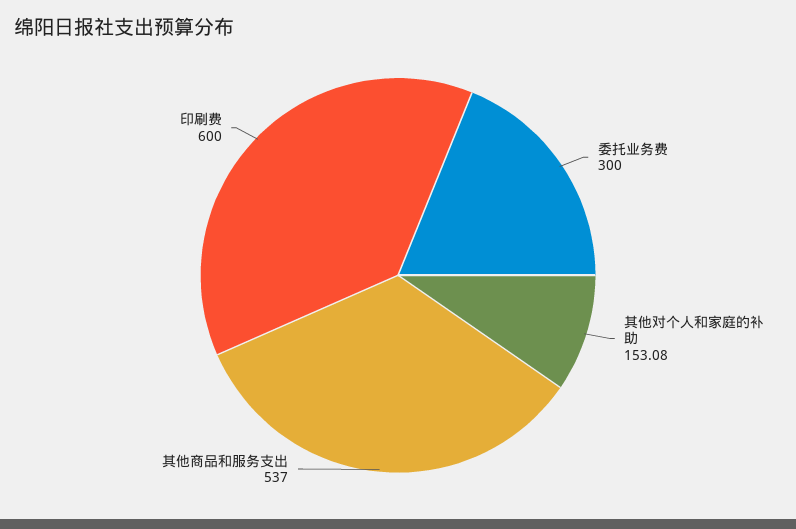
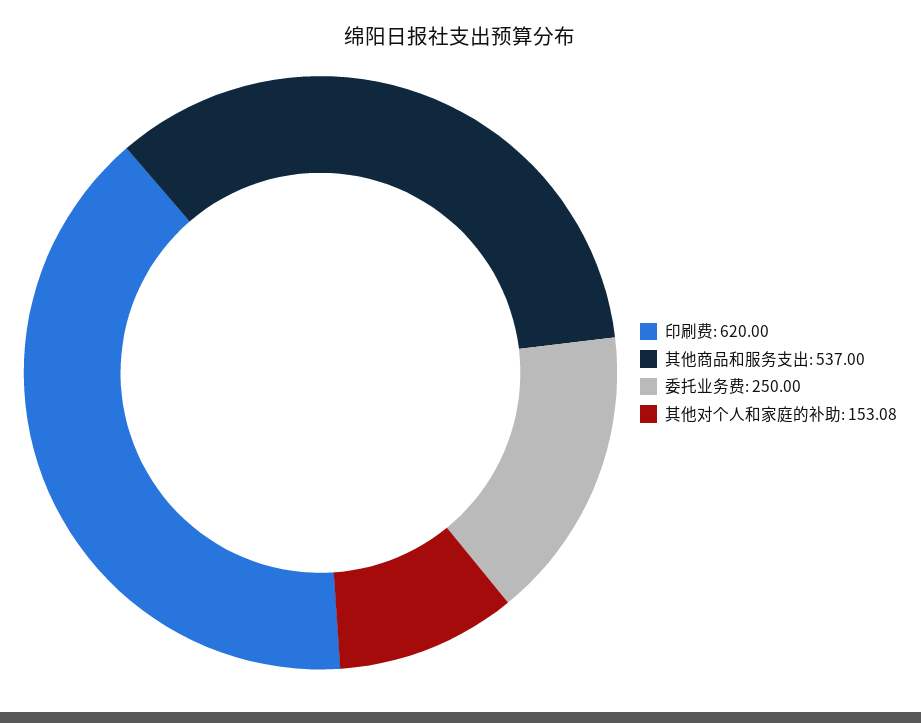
委托业务费: 300 -> 250
印刷费: 600 -> 620

